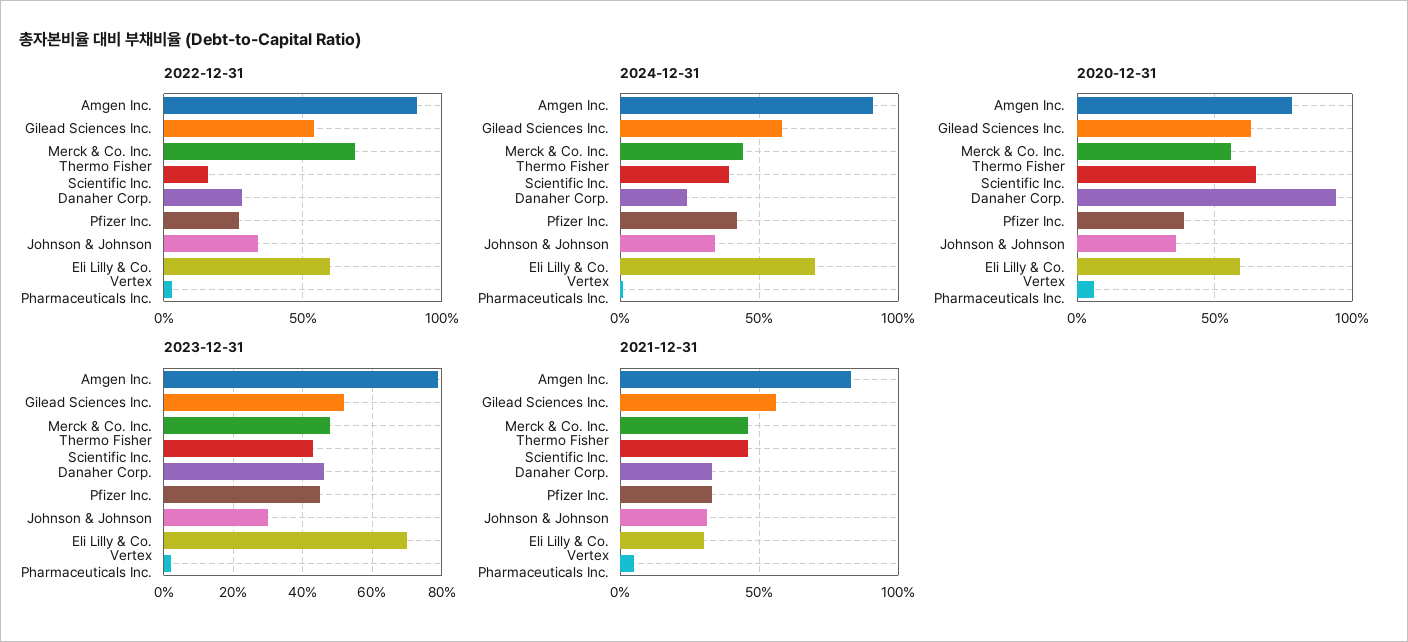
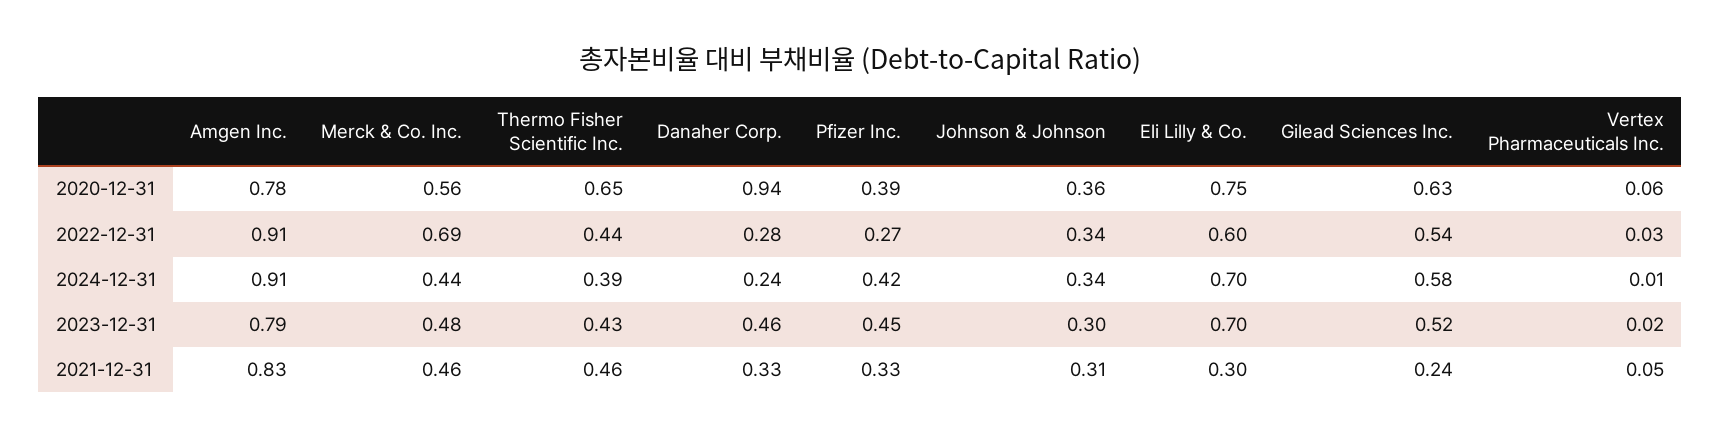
2022-12-31, Thermo Fisher Scientific Inc.: 0.15 -> 0.44
2020-12-31, Eli Lilly & Co.: 0.6 -> 0.75
2021-12-31, Gilead Sciences Inc.: 0.55 -> 0.24

